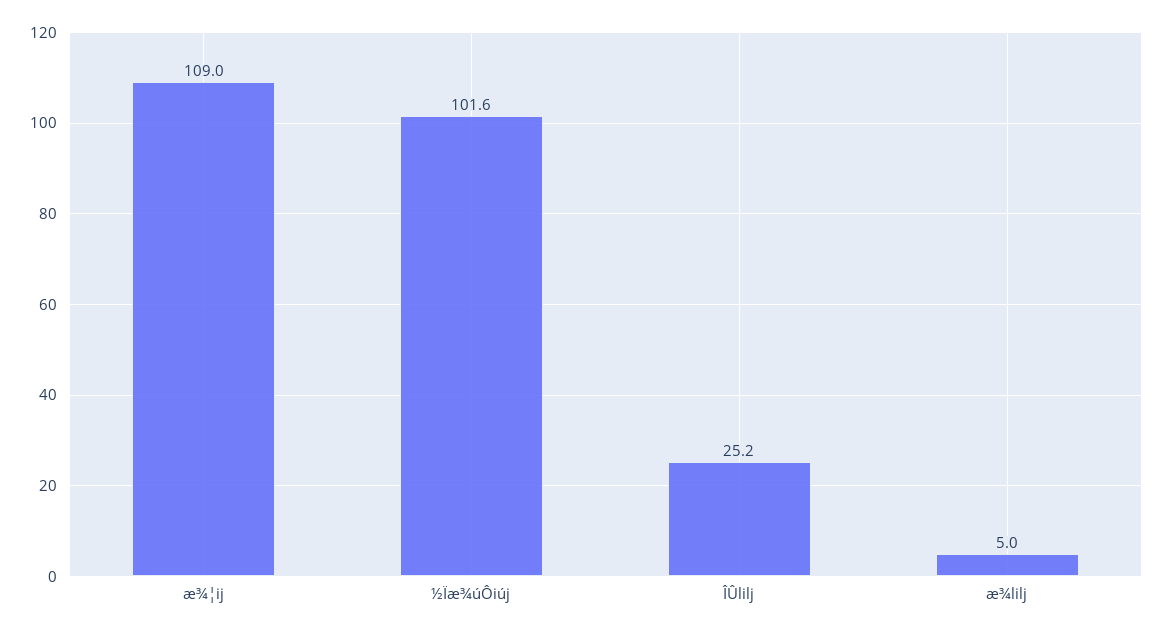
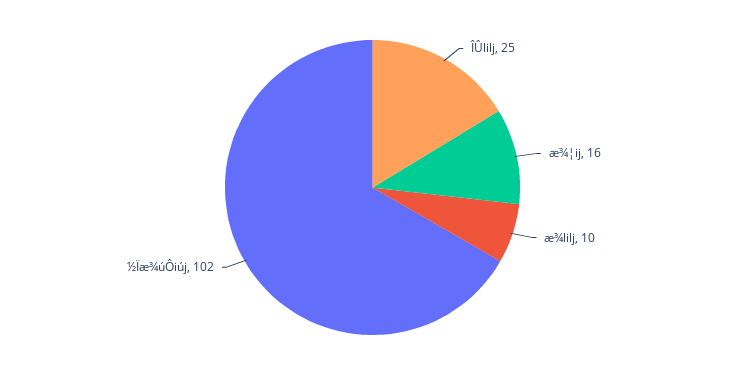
æ¾¦ij: 109 -> 16
æ¾lilj: 5 -> 10

